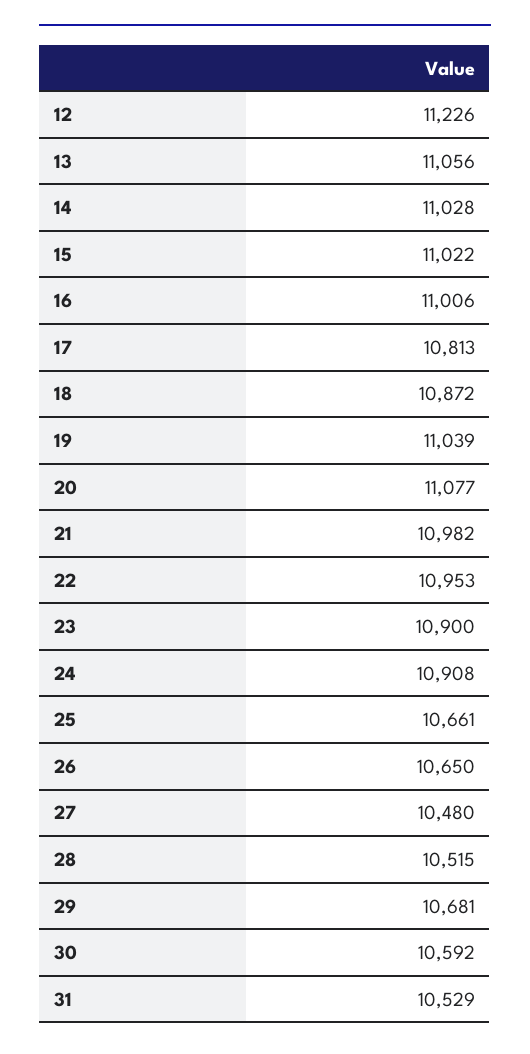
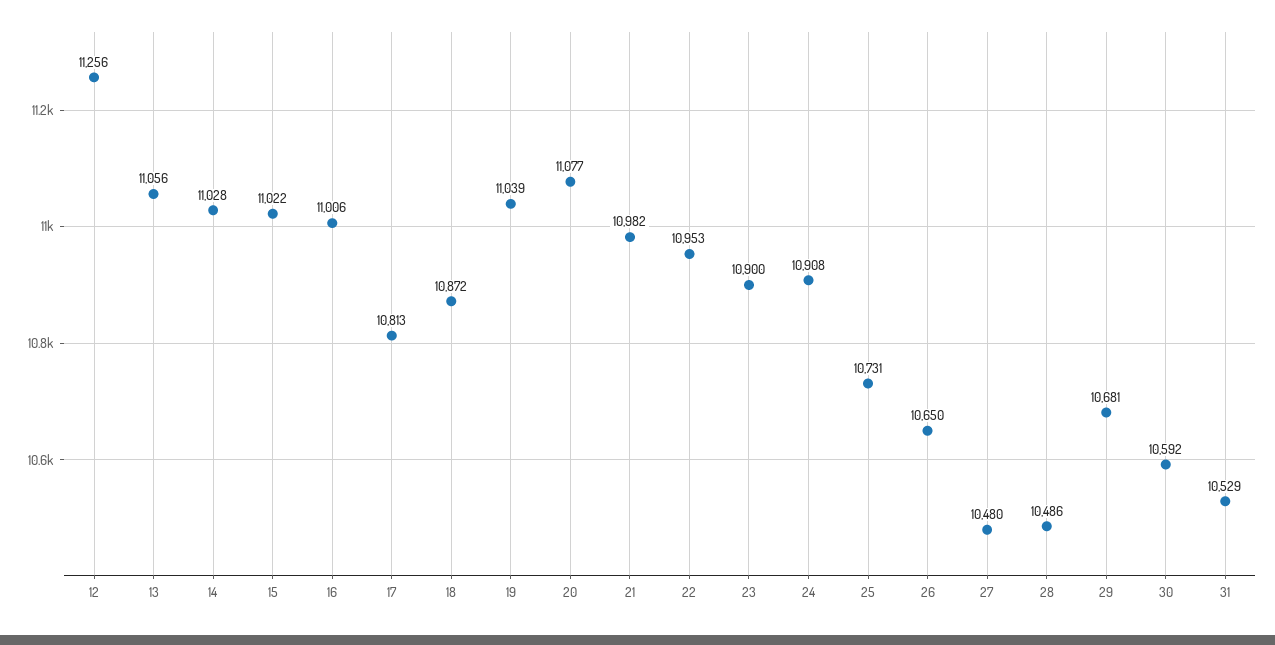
12: 11226 -> 11256
25: 10661 -> 10731
28: 10515 -> 10486

